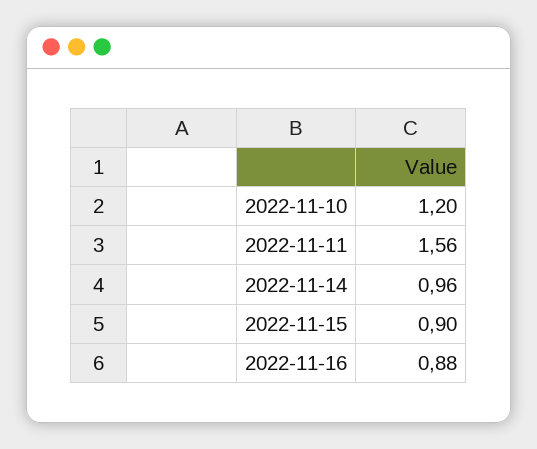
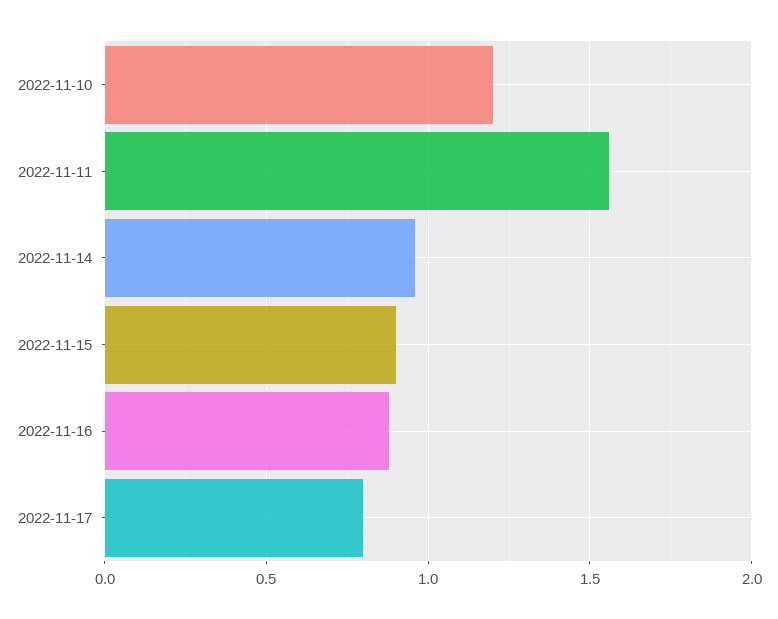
2022-11-17: none -> 0.8

